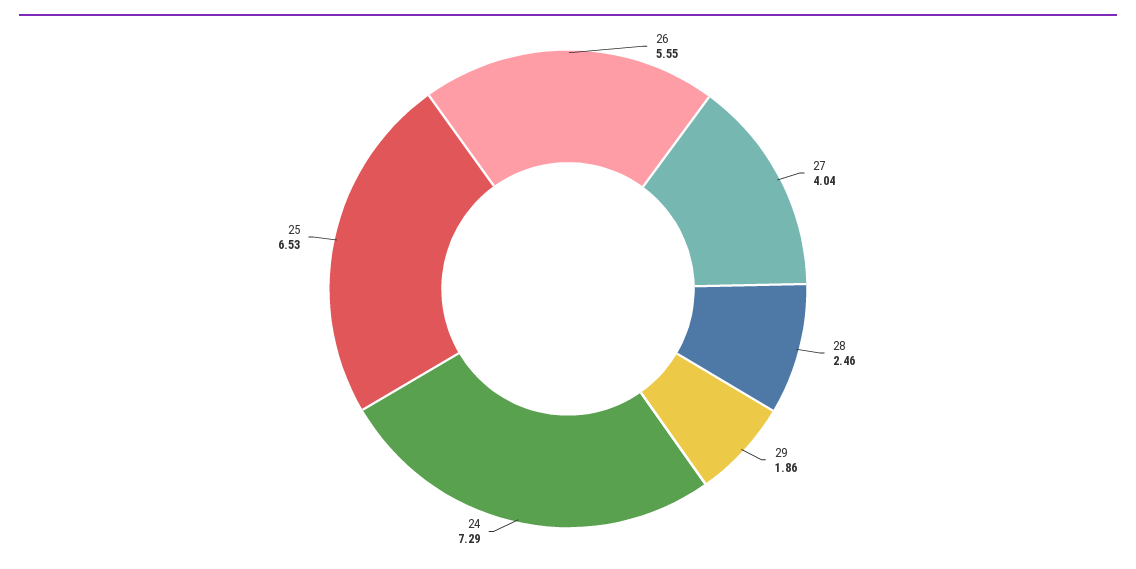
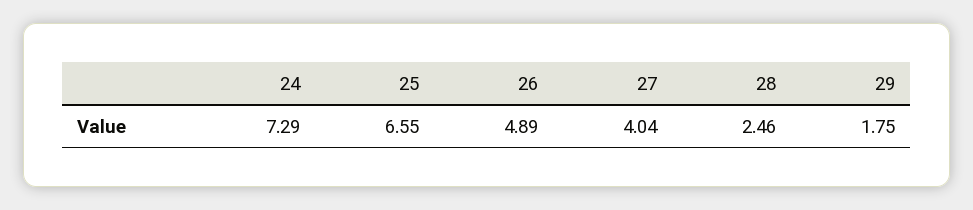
26: 5.55 -> 4.89
29: 1.86 -> 1.75
25: 6.53 -> 6.55

